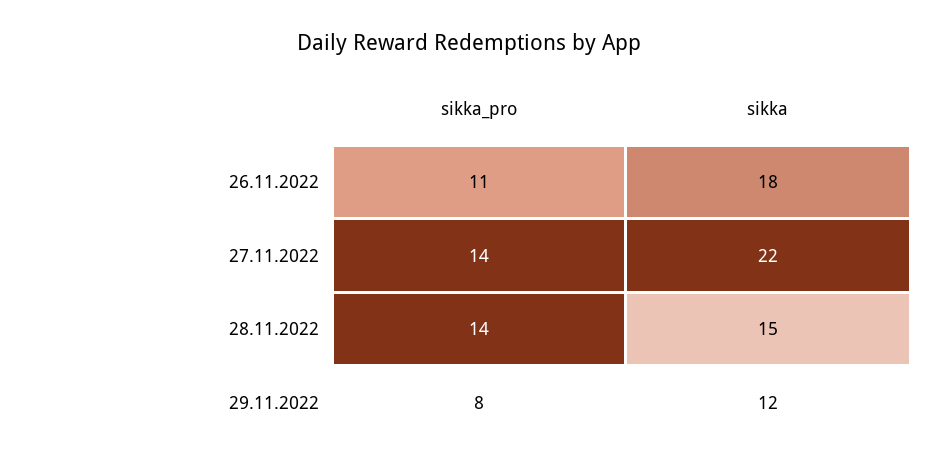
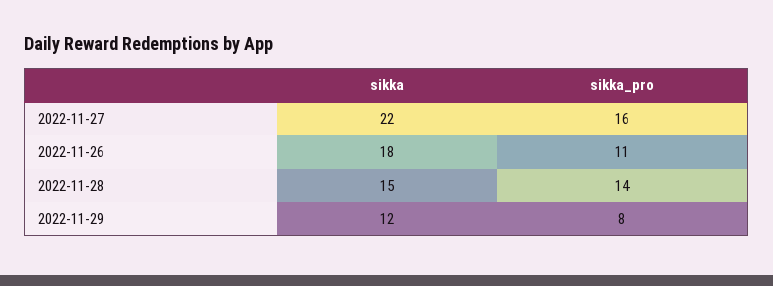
sikka_pro, 27.11.2022: 14 -> 16

